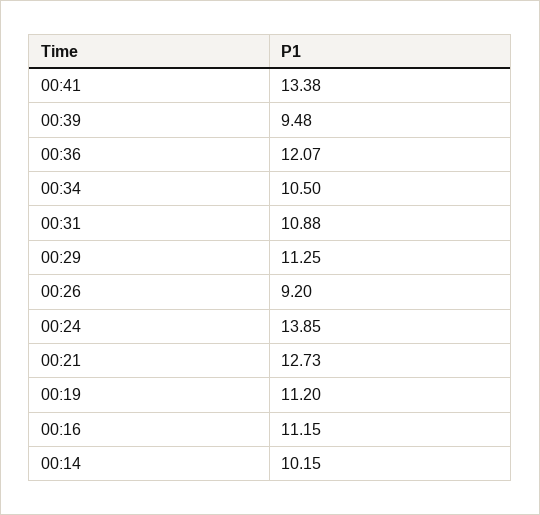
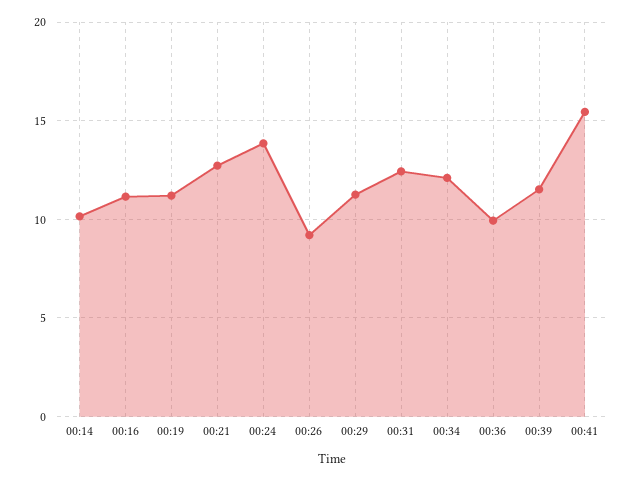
00:41: 13.38 -> 15.5
00:39: 9.48 -> 11.5
00:36: 12.07 -> 10
00:34: 10.5 -> 12
00:31: 10.88 -> 12.5

